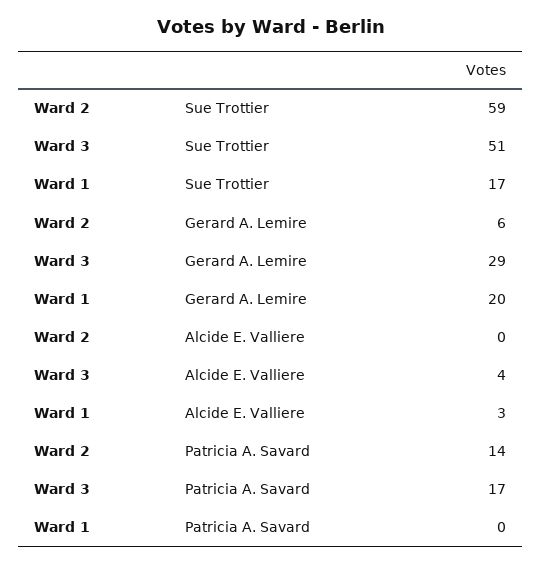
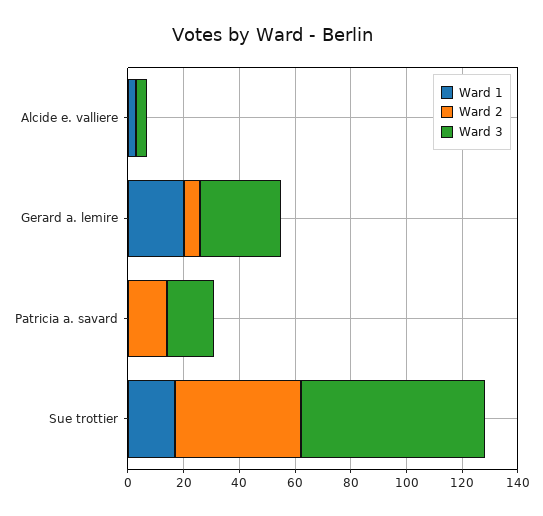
Ward 2, Sue Trottier: 59 -> 45
Ward 3, Sue Trottier: 51 -> 65

